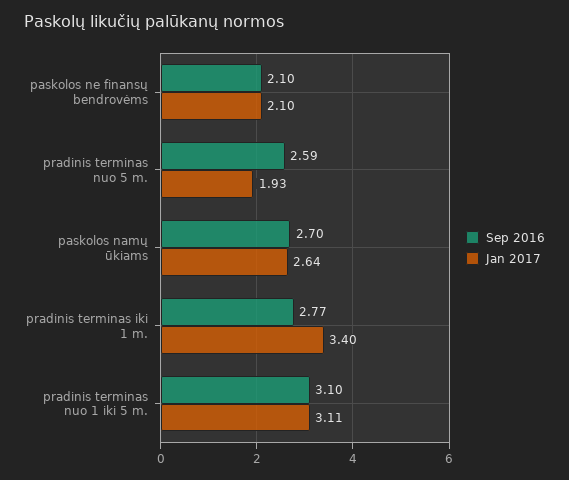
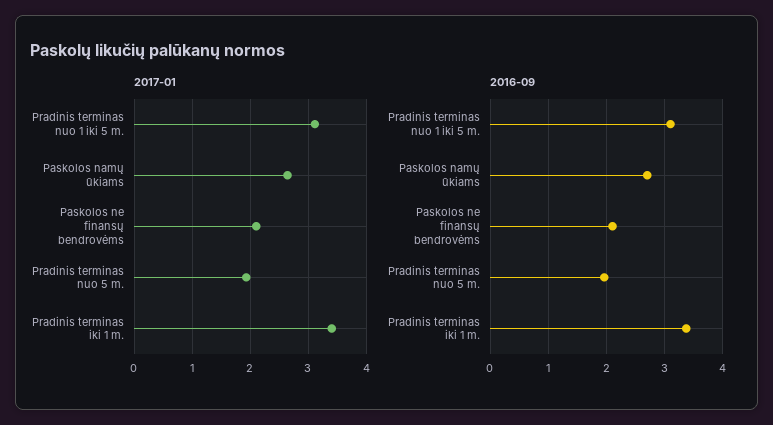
Sep 2016, pradinis terminas nuo 5 m.: 2.59 -> 2
Sep 2016, pradinis terminas iki 1 m.: 2.77 -> 3.4

